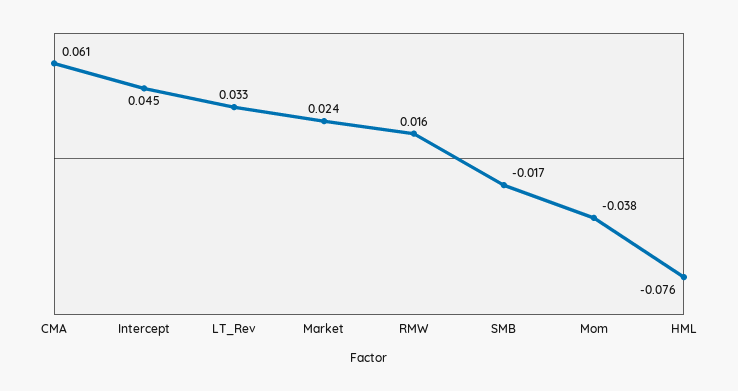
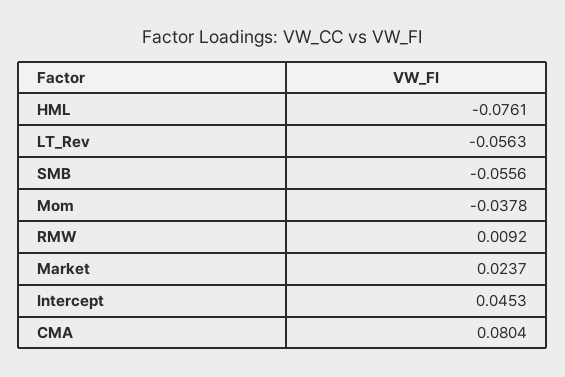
CMA: 0.061 -> 0.0804
LT_Rev: 0.033 -> -0.0563
RMW: 0.016 -> 0.0092
SMB: -0.017 -> -0.0556

